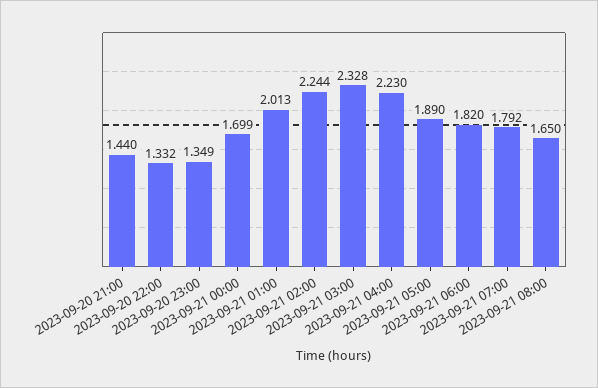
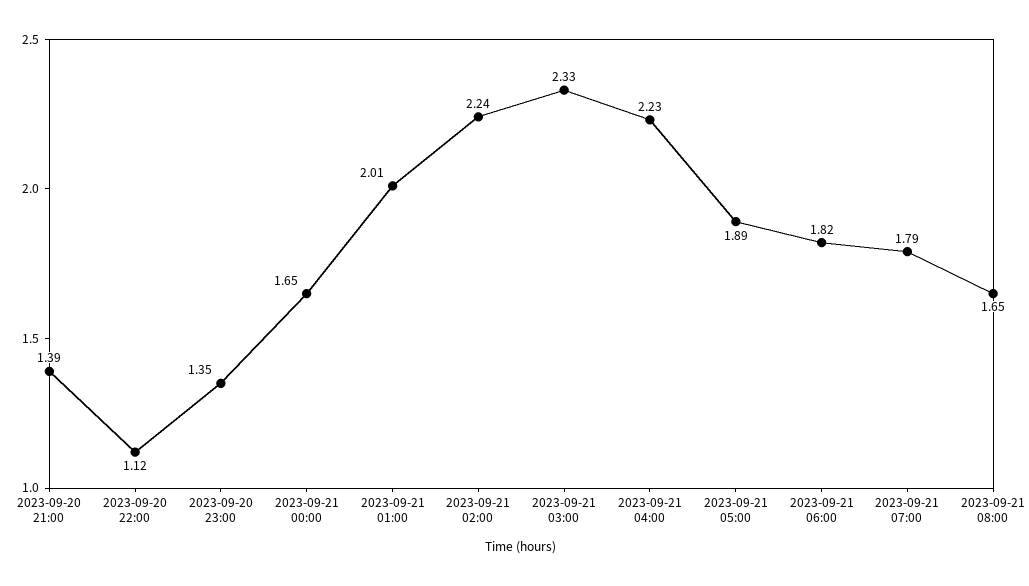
2023-09-20 21:00: 1.44 -> 1.39
2023-09-20 22:00: 1.332 -> 1.12
2023-09-21 00:00: 1.699 -> 1.65

